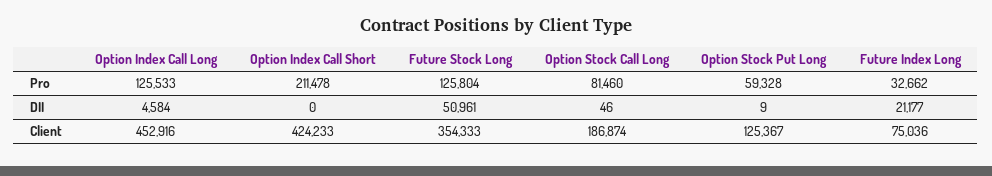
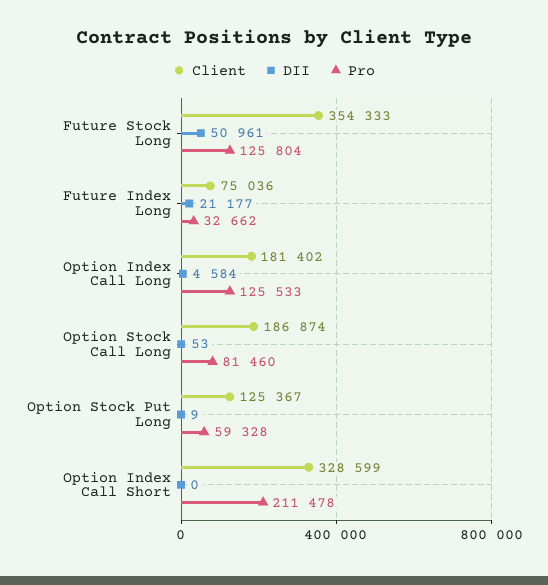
DII, Option Stock Call Long: 46 -> 53
Client, Option Index Call Long: 452916 -> 181402
Client, Option Index Call Short: 424233 -> 328599

